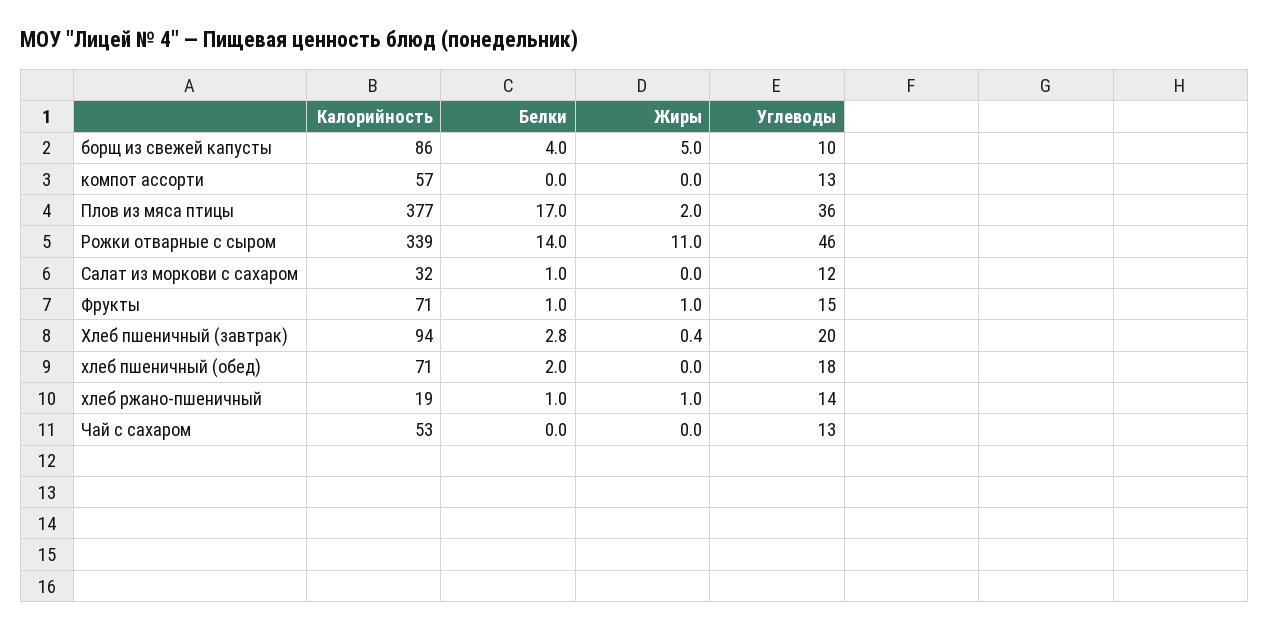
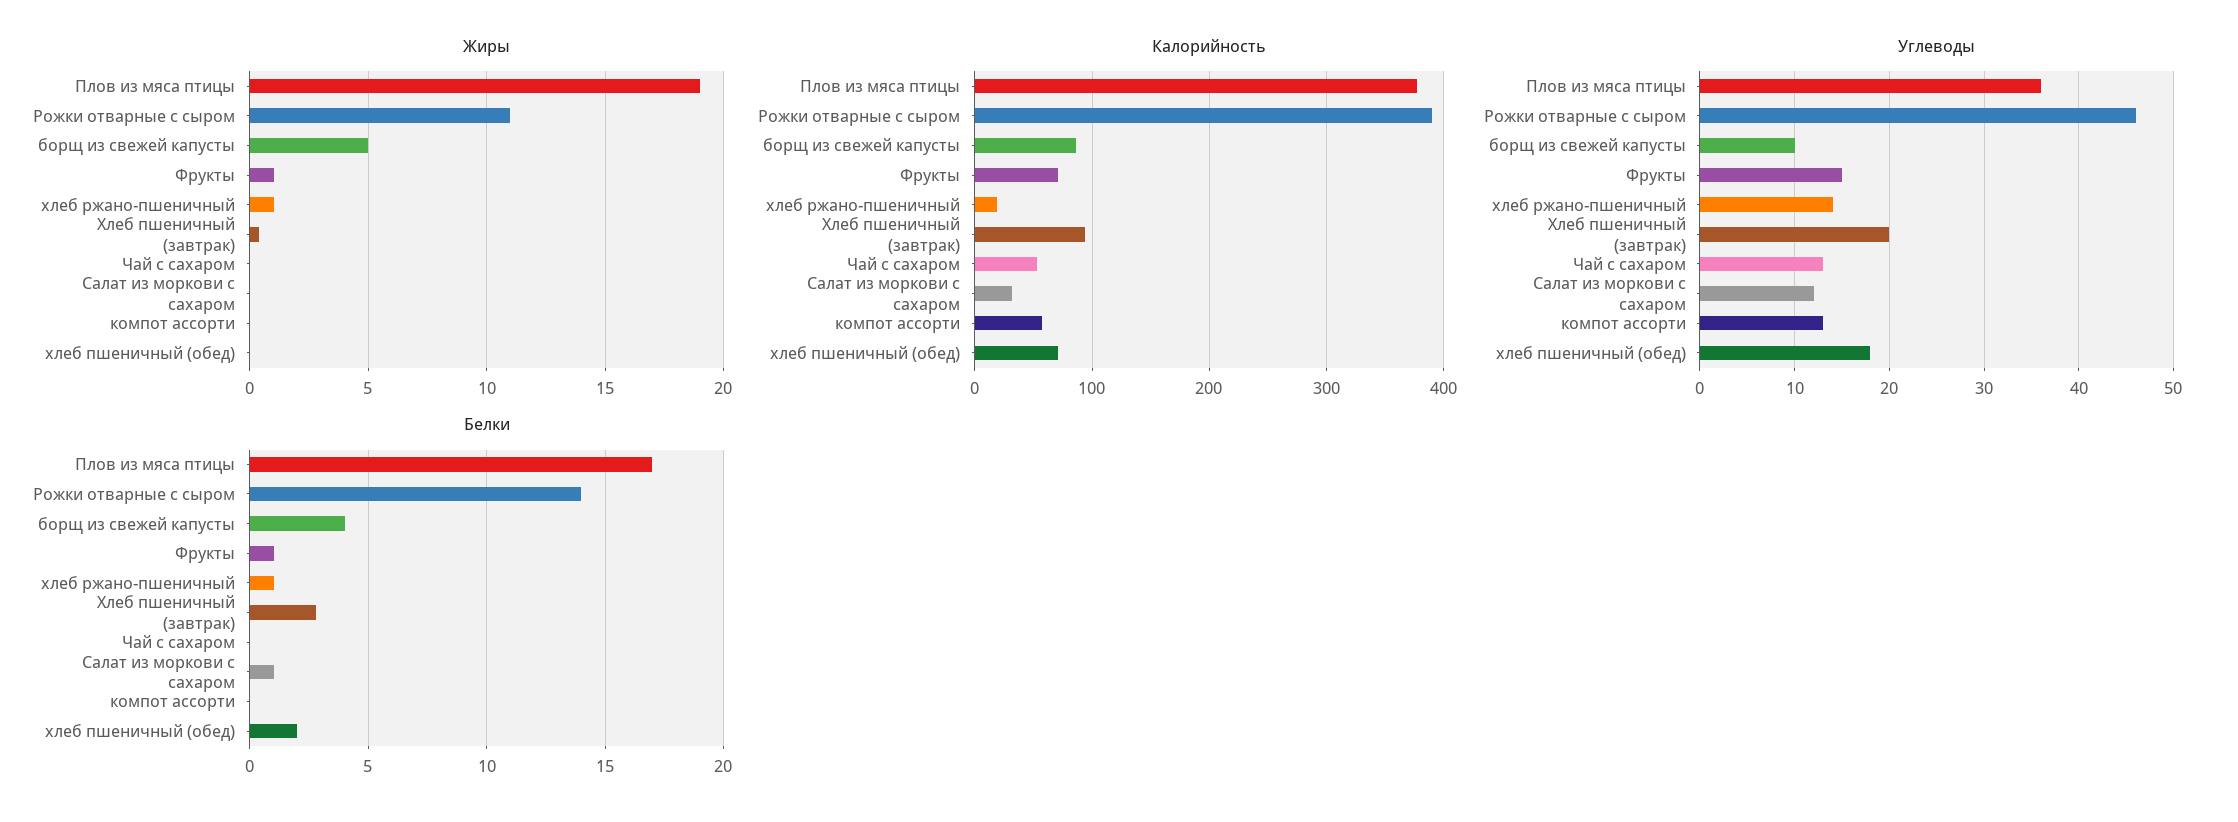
Жиры, Плов из мяса птицы: 2 -> 19
Калорийность, Рожки отварные с сыром: 339 -> 390

